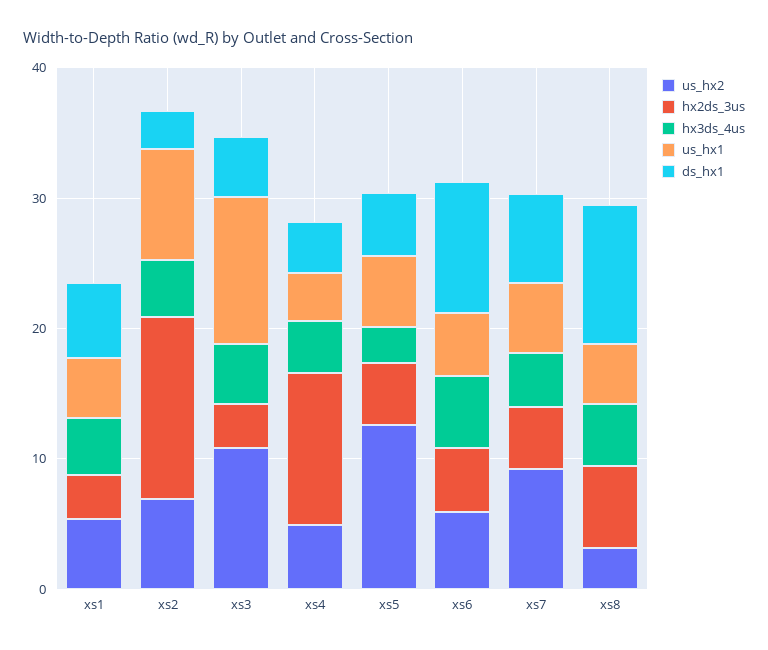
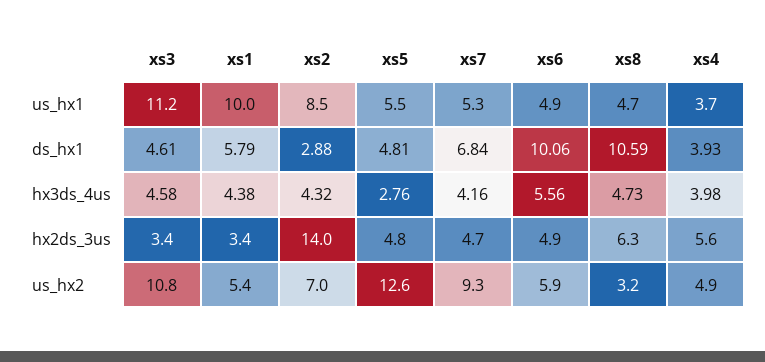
us_hx1, xs1: 4 -> 10
hx2ds_3us, xs4: 12 -> 5.6

